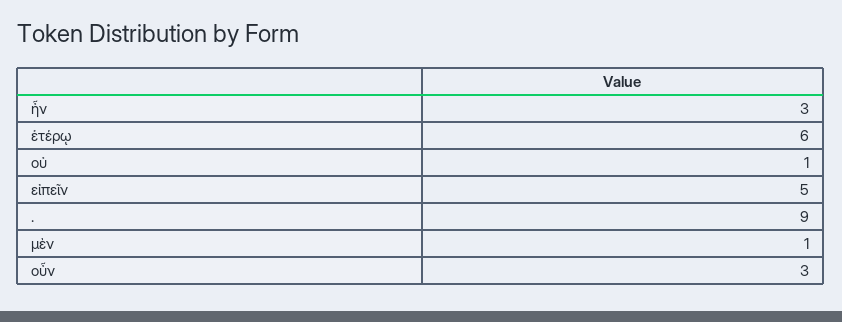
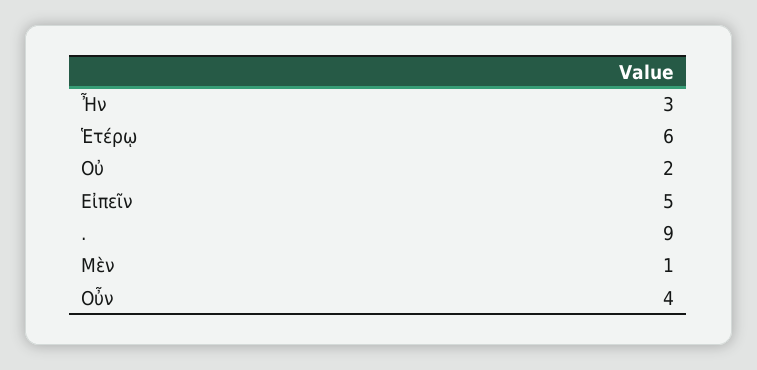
οὐ: 1 -> 2
οὖν: 3 -> 4

